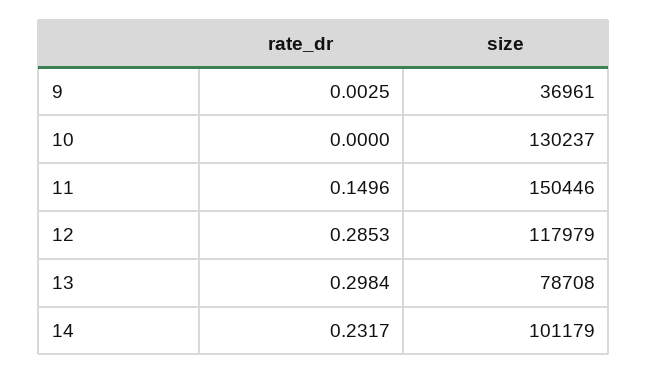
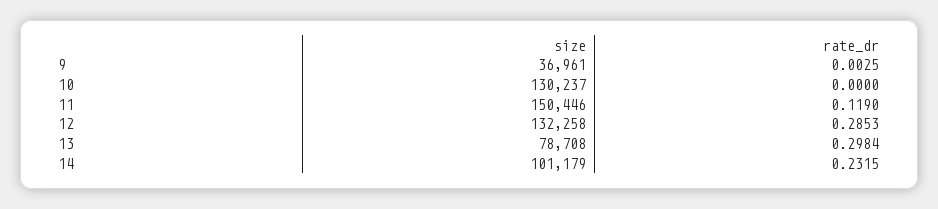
rate_dr, 11: 0.1496 -> 0.119
size, 12: 117979 -> 132258
rate_dr, 14: 0.2317 -> 0.2315

